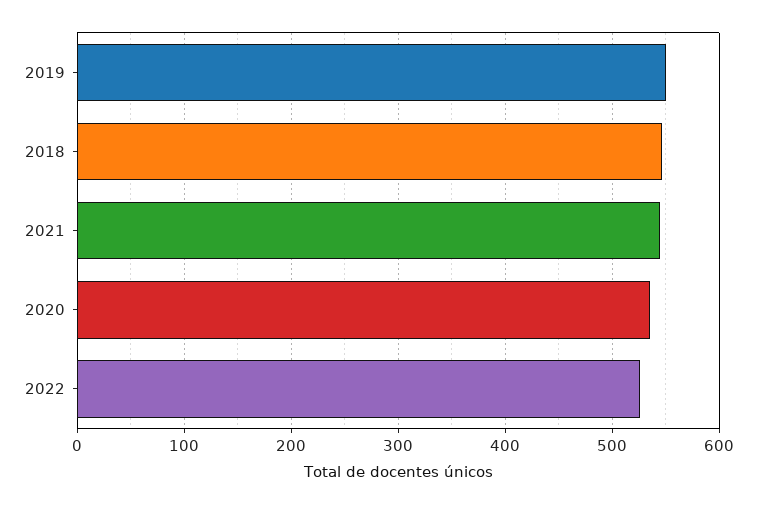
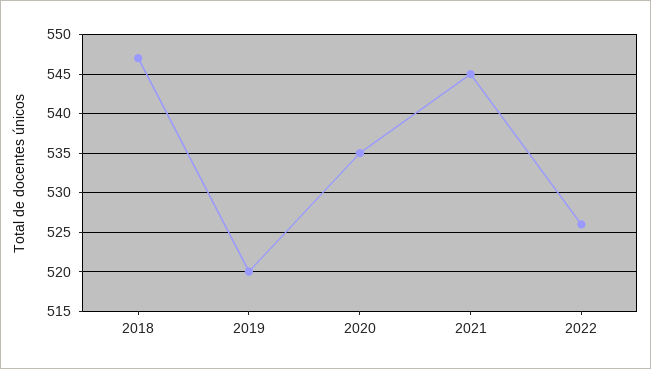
2019: 550 -> 520

